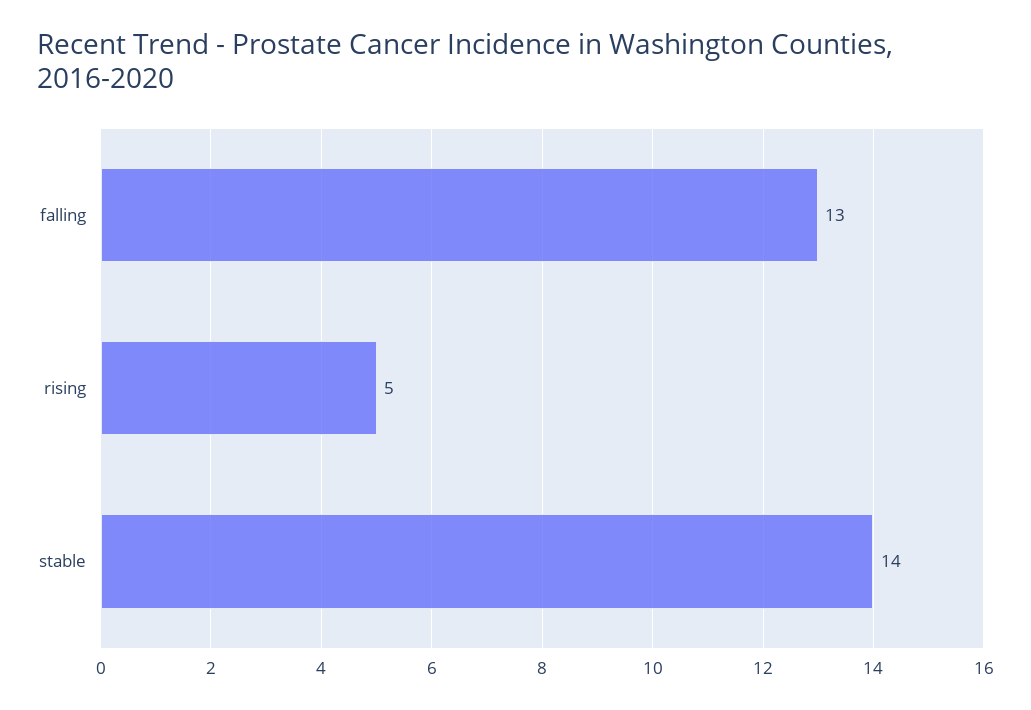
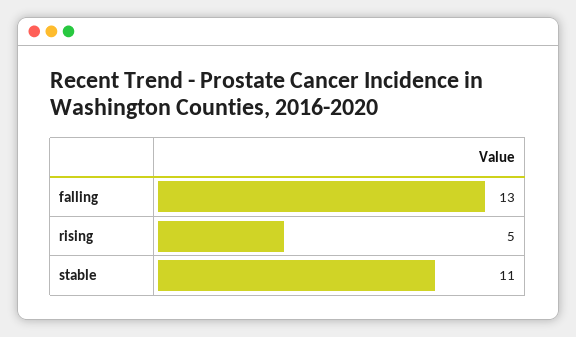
stable: 14 -> 11

